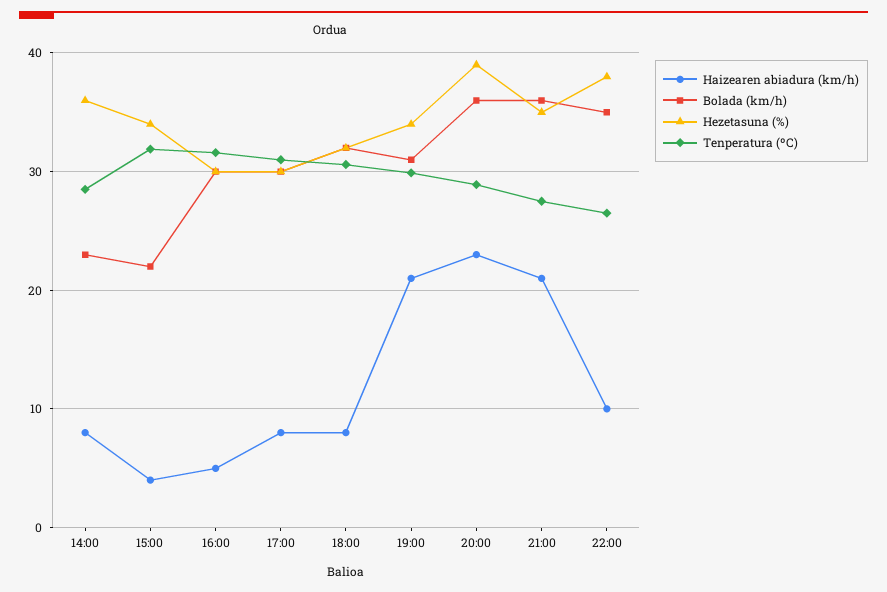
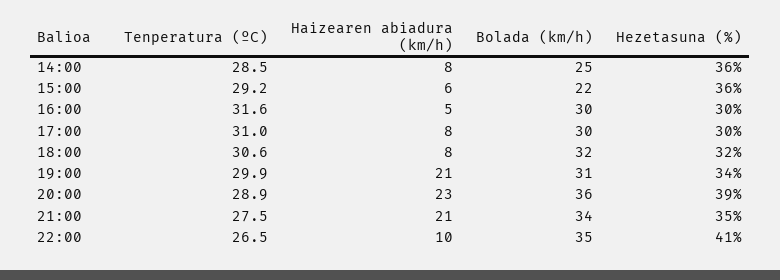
Bolada (km/h), 14:00: 23 -> 25
Haizearen abiadura (km/h), 15:00: 4 -> 6
Hezetasuna (%), 15:00: 34 -> 36
Tenperatura (ºC), 15:00: 32 -> 29.2
Bolada (km/h), 21:00: 36 -> 34
Hezetasuna (%), 22:00: 38 -> 41

